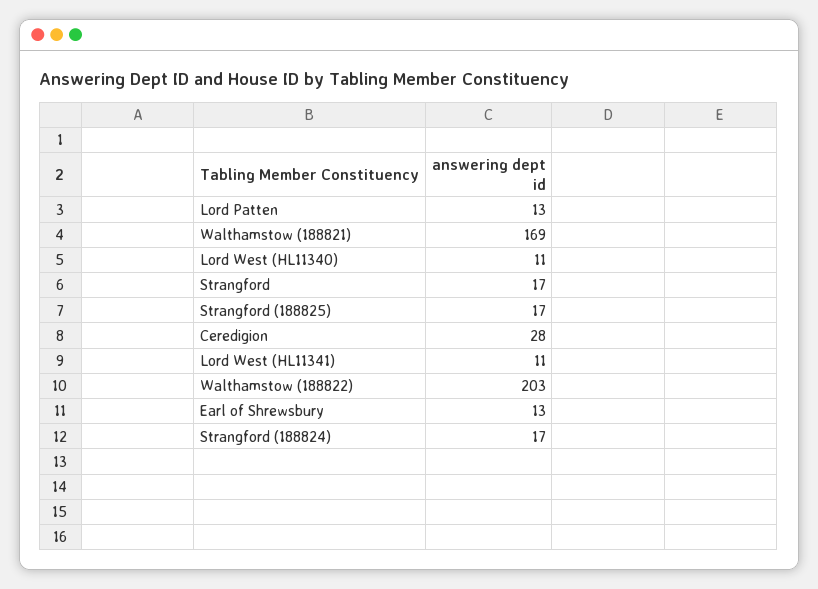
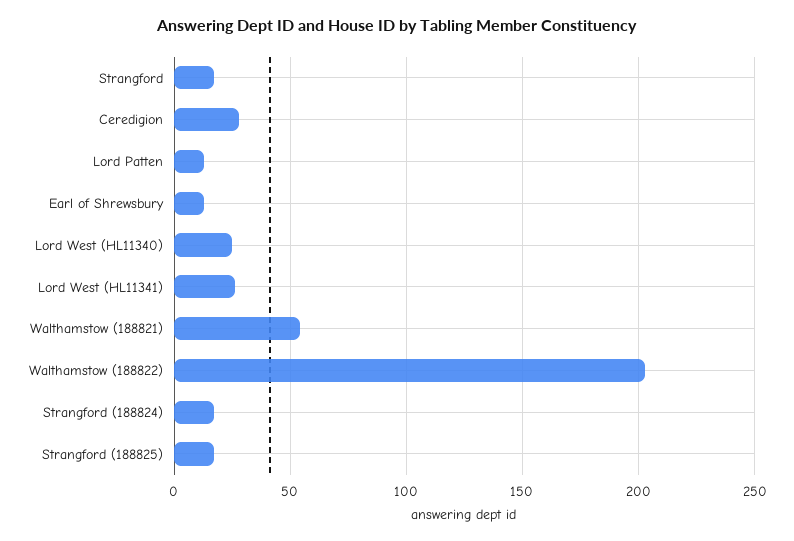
Walthamstow (188821): 169 -> 55
Lord West (HL11340): 11 -> 25
Lord West (HL11341): 11 -> 25

